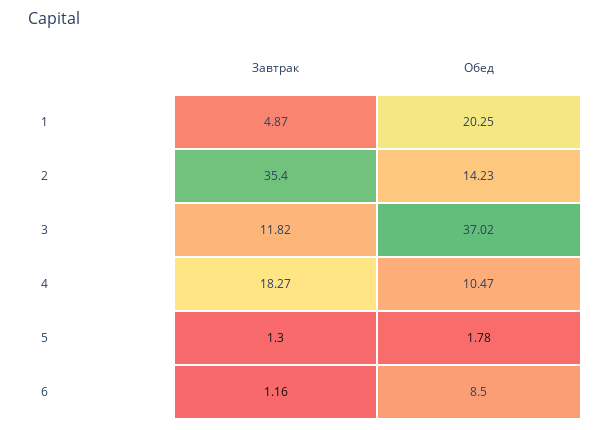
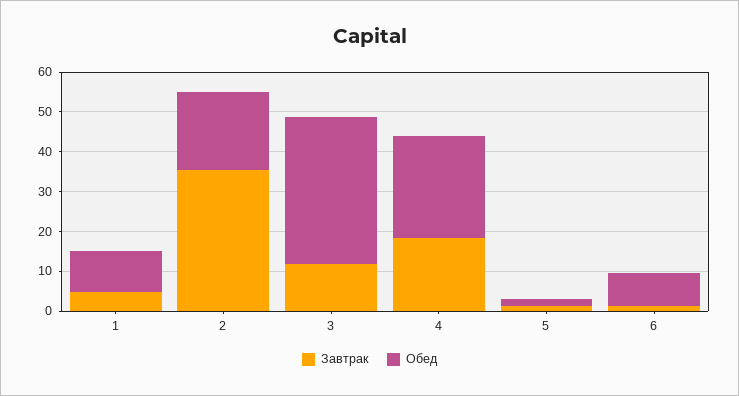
Обед, 1: 20.25 -> 10
Обед, 2: 14.23 -> 20
Обед, 4: 10.47 -> 25

